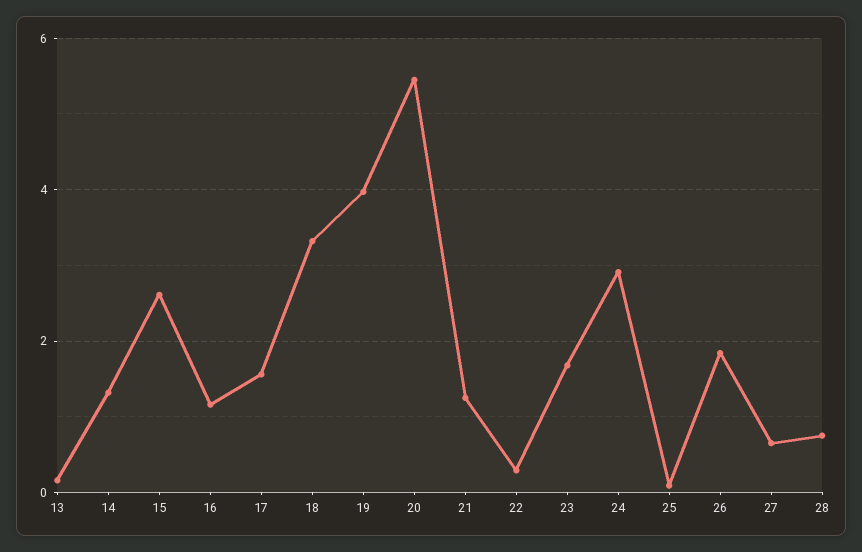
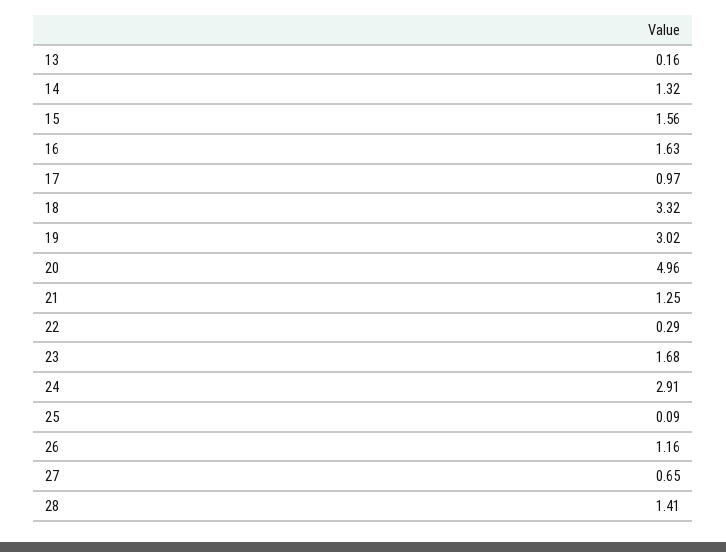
15: 2.6 -> 1.56
16: 1.2 -> 1.63
17: 1.6 -> 0.97
19: 4 -> 3.02
20: 5.4 -> 4.96
26: 1.8 -> 1.16
28: 0.8 -> 1.41

